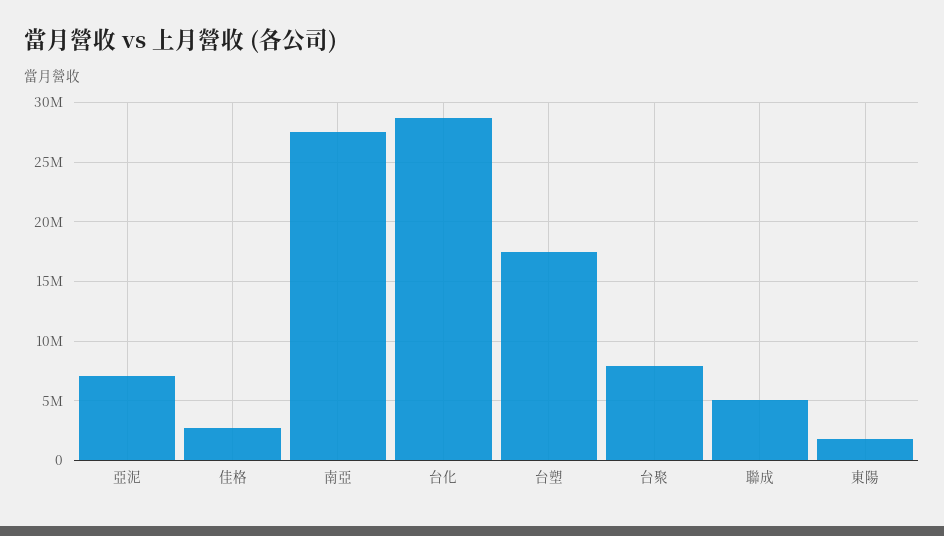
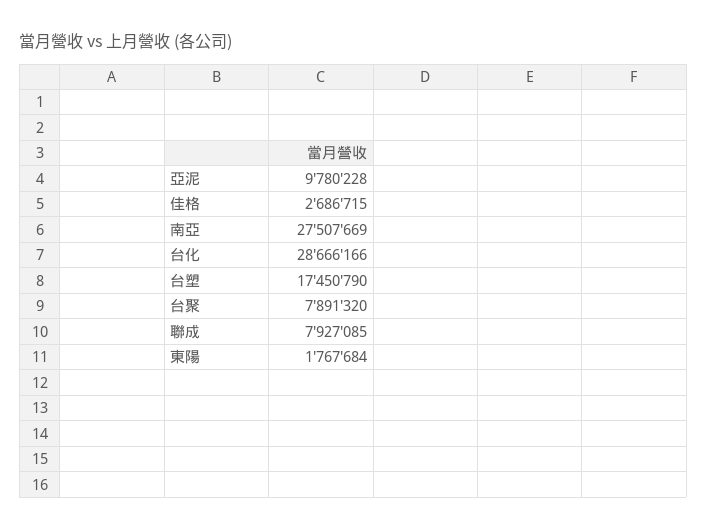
亞泥: 7000000 -> 9780228
聯成: 5000000 -> 7927085

